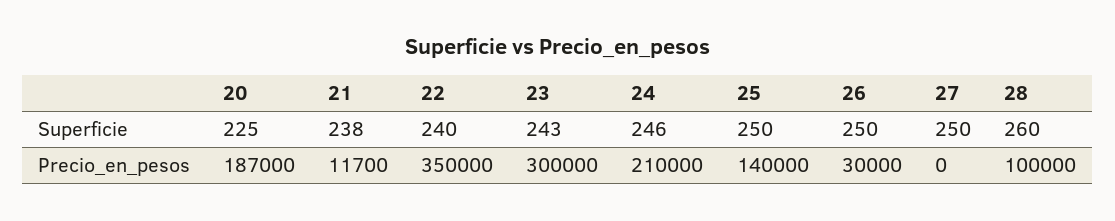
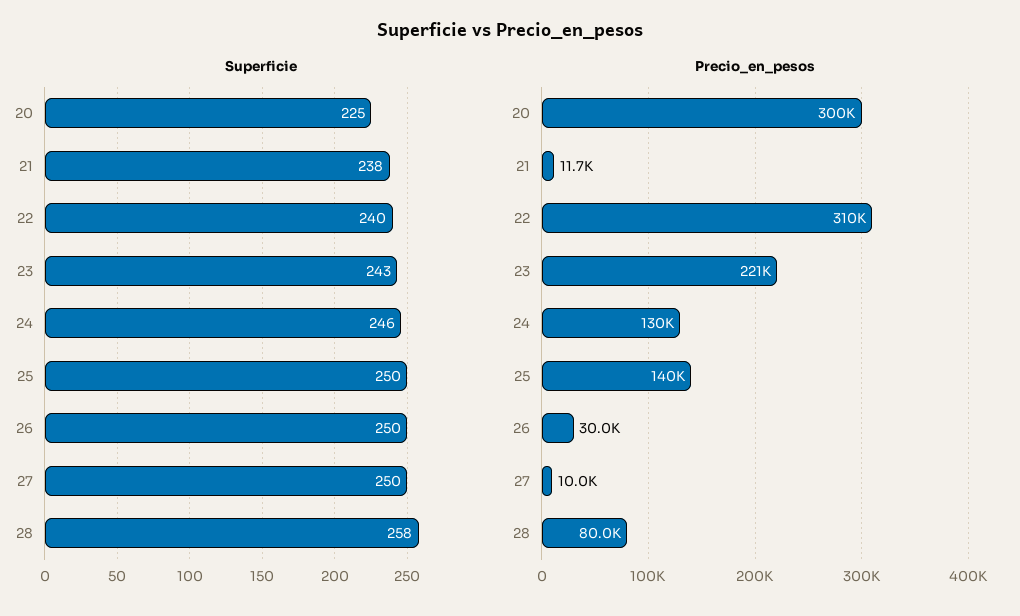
Superficie, 28: 260 -> 258
Precio_en_pesos, 20: 187000 -> 300000
Precio_en_pesos, 22: 350000 -> 310000
Precio_en_pesos, 23: 300000 -> 221000
Precio_en_pesos, 24: 210000 -> 130000
Precio_en_pesos, 27: 0 -> 10000
Precio_en_pesos, 28: 100000 -> 80000

